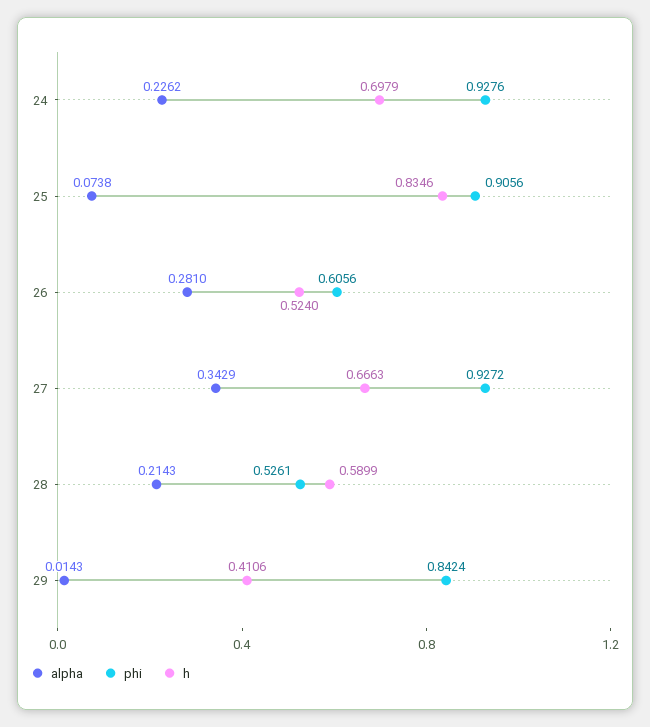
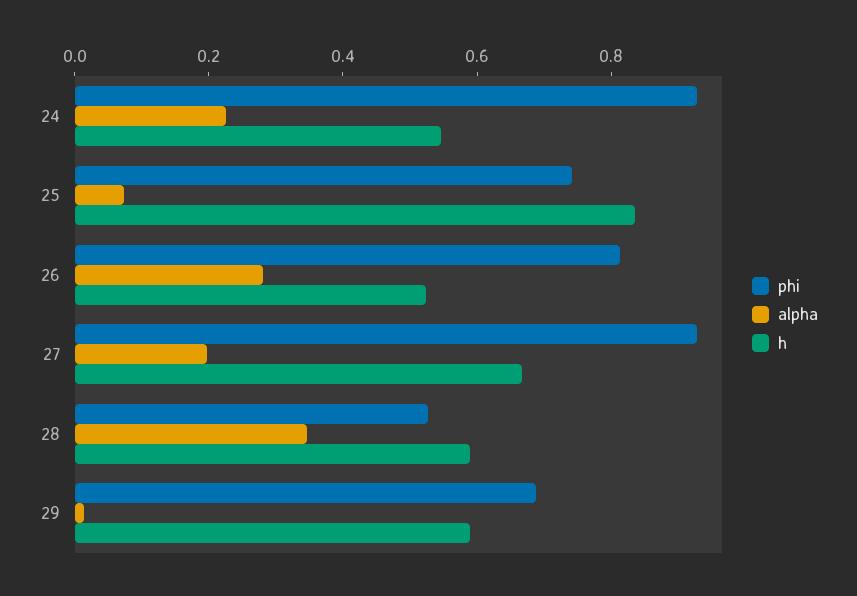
h, 24: 0.6979 -> 0.55
phi, 25: 0.9056 -> 0.75
phi, 26: 0.6056 -> 0.8
alpha, 27: 0.3429 -> 0.2
alpha, 28: 0.2143 -> 0.35
phi, 29: 0.8424 -> 0.7
h, 29: 0.4106 -> 0.6

